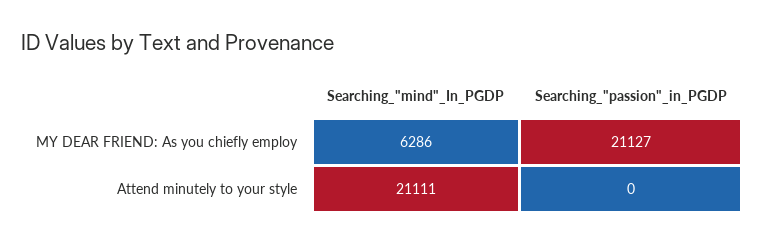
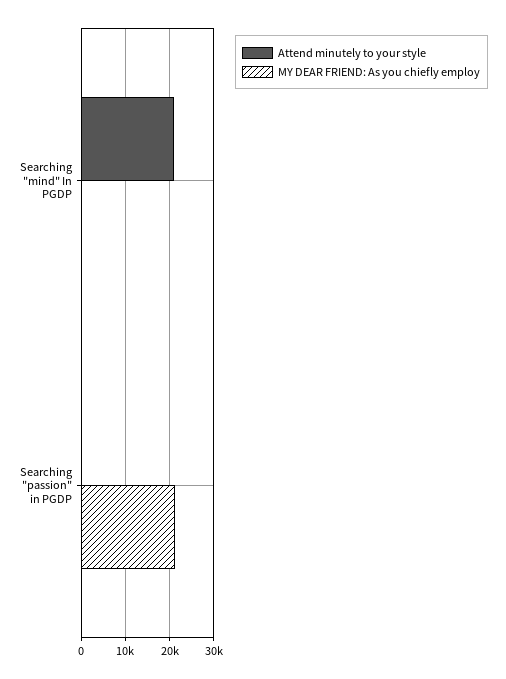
MY DEAR FRIEND: As you chiefly employ, Searching_"mind"_In_PGDP: 6286 -> 0

